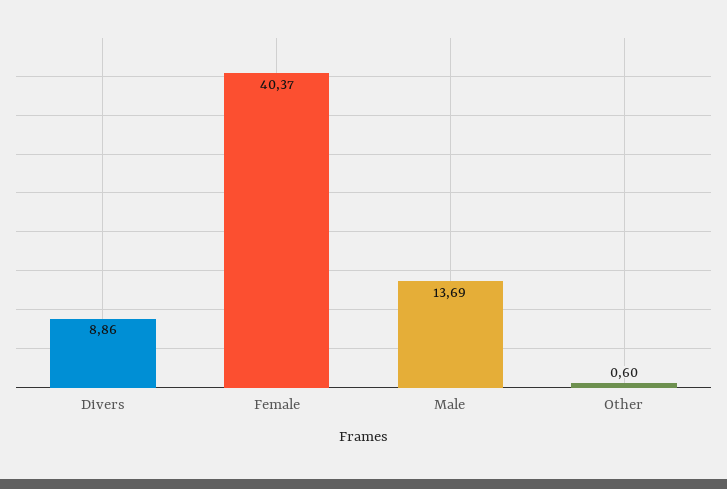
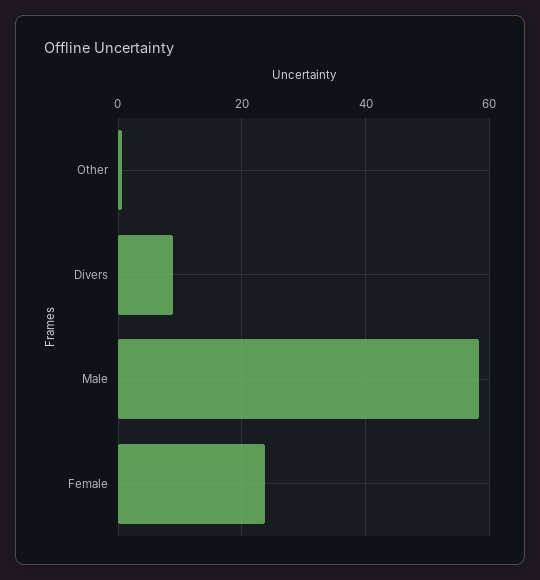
Female: 40.37 -> 24
Male: 13.69 -> 58

